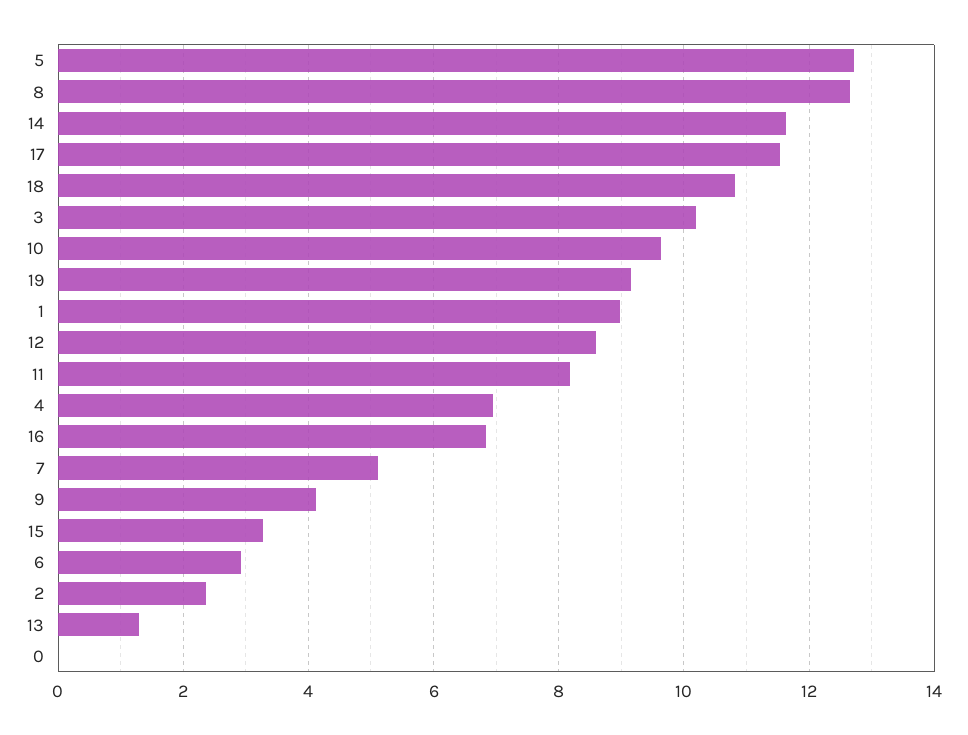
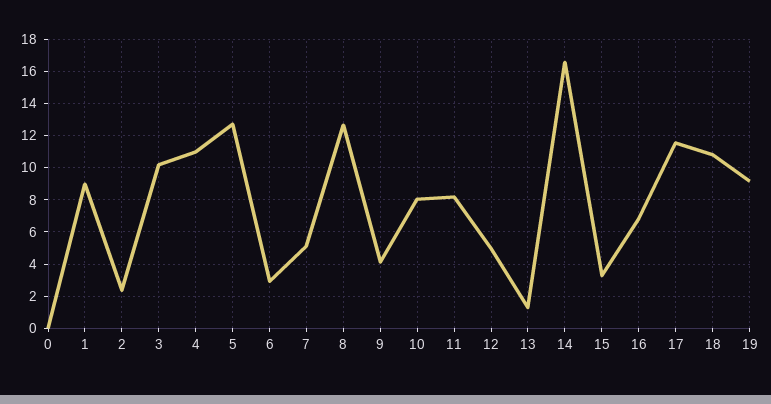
14: 11.6 -> 16.5
10: 9.6 -> 8
12: 8.6 -> 5
4: 7 -> 11

